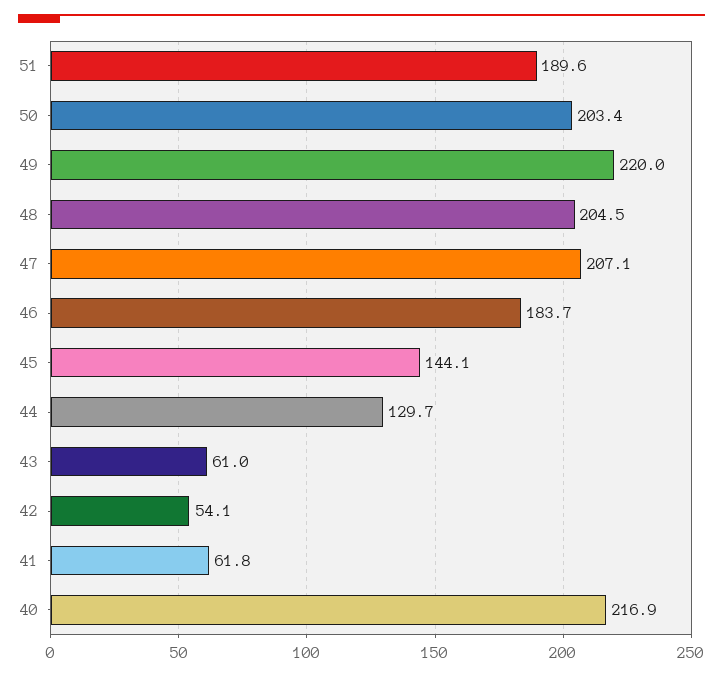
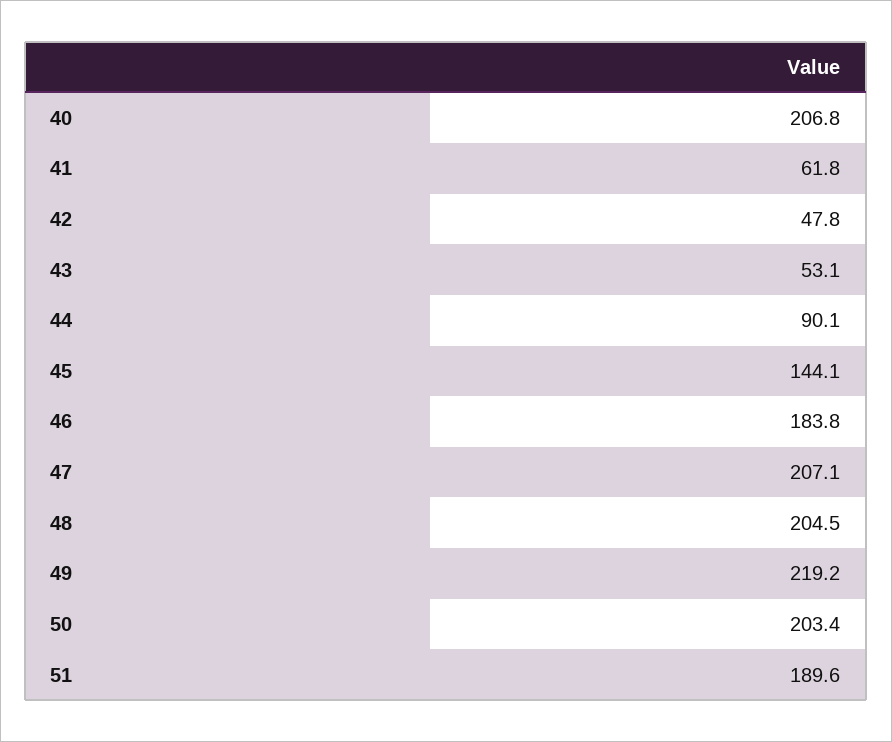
49: 220 -> 219.2
46: 183.7 -> 183.8
44: 129.7 -> 90.1
43: 61 -> 53.1
42: 54.1 -> 47.8
40: 216.9 -> 206.8

